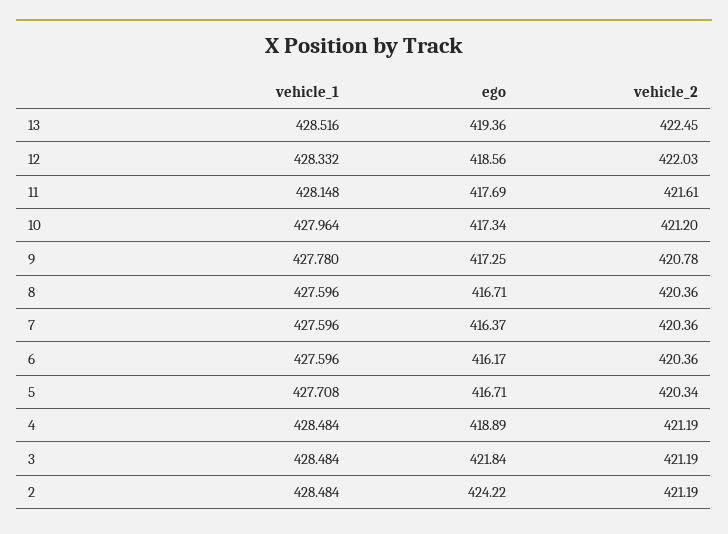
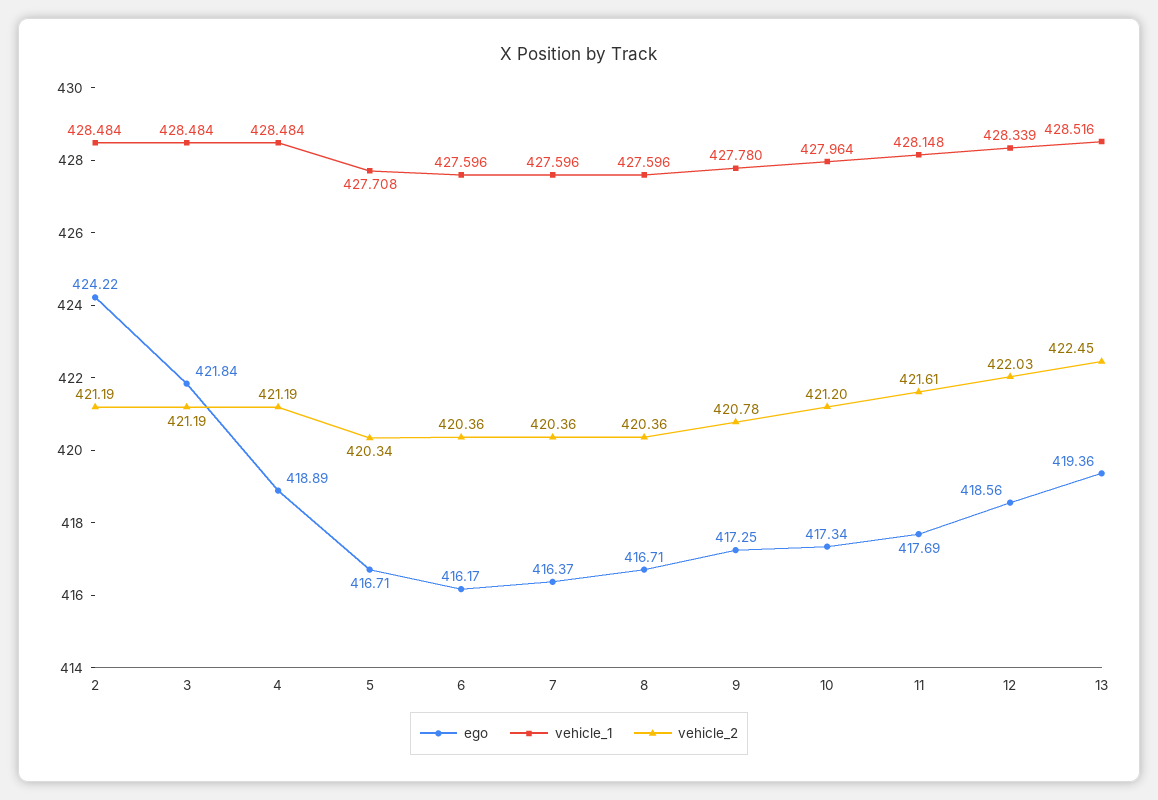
vehicle_1, 12: 428.332 -> 428.339

